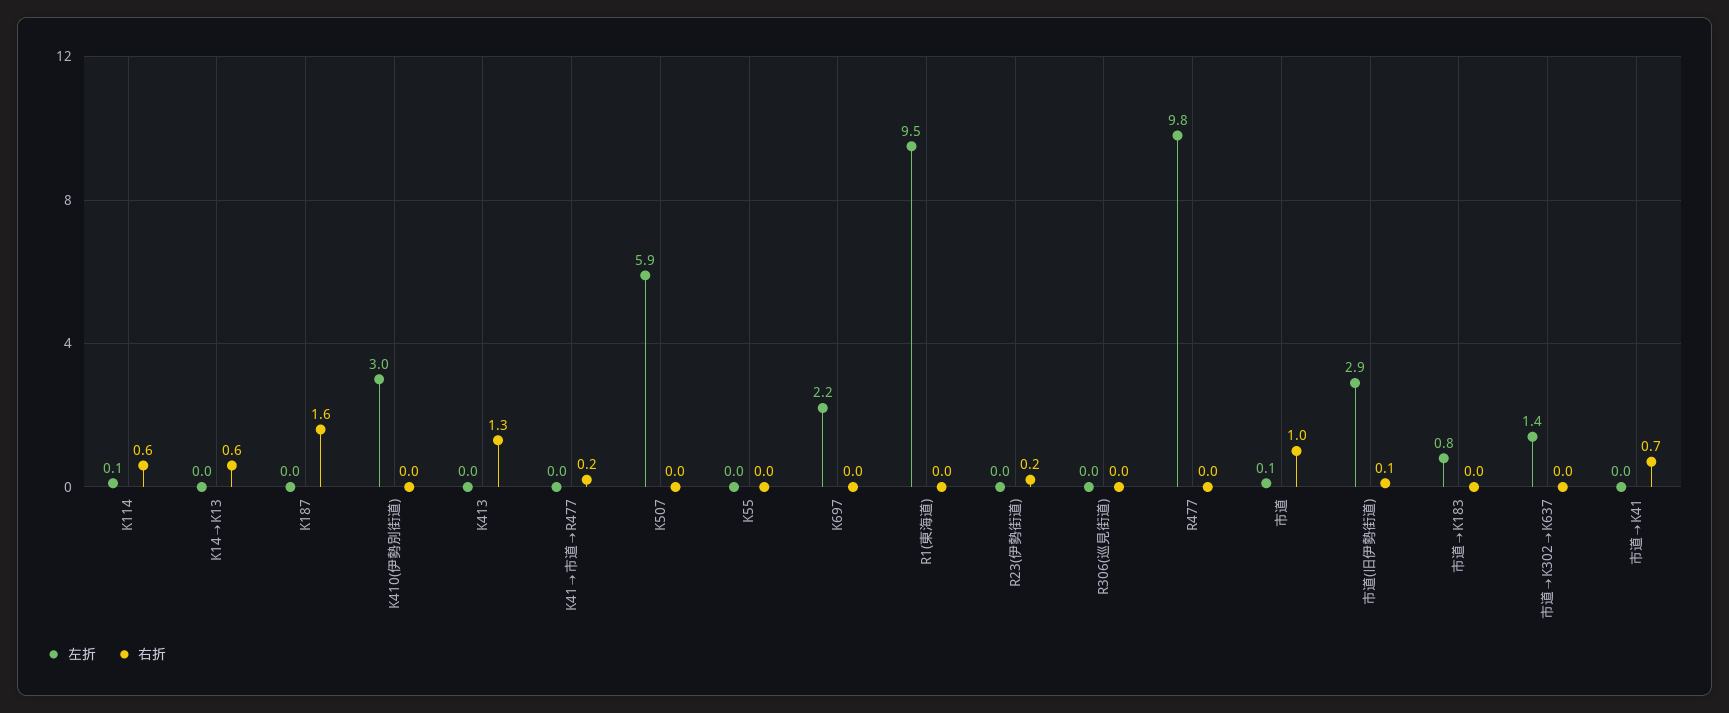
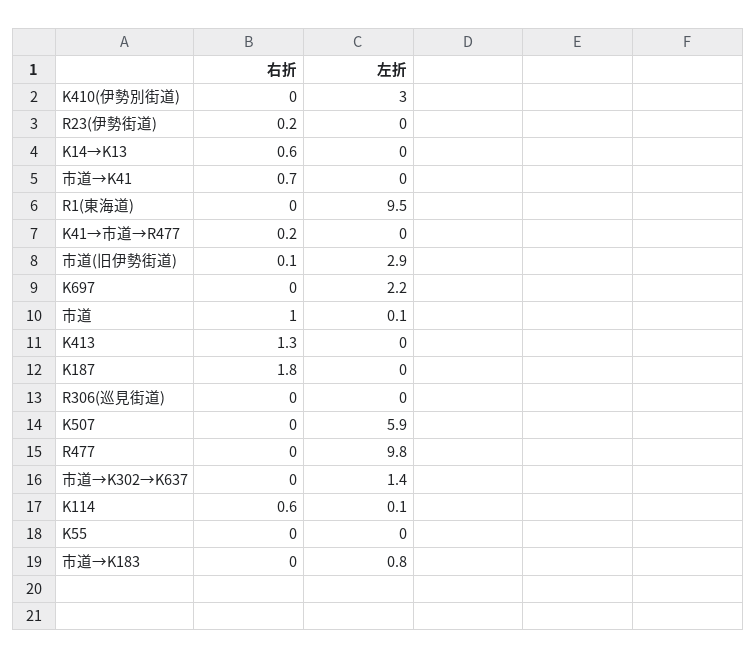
右折, K187: 1.6 -> 1.8

